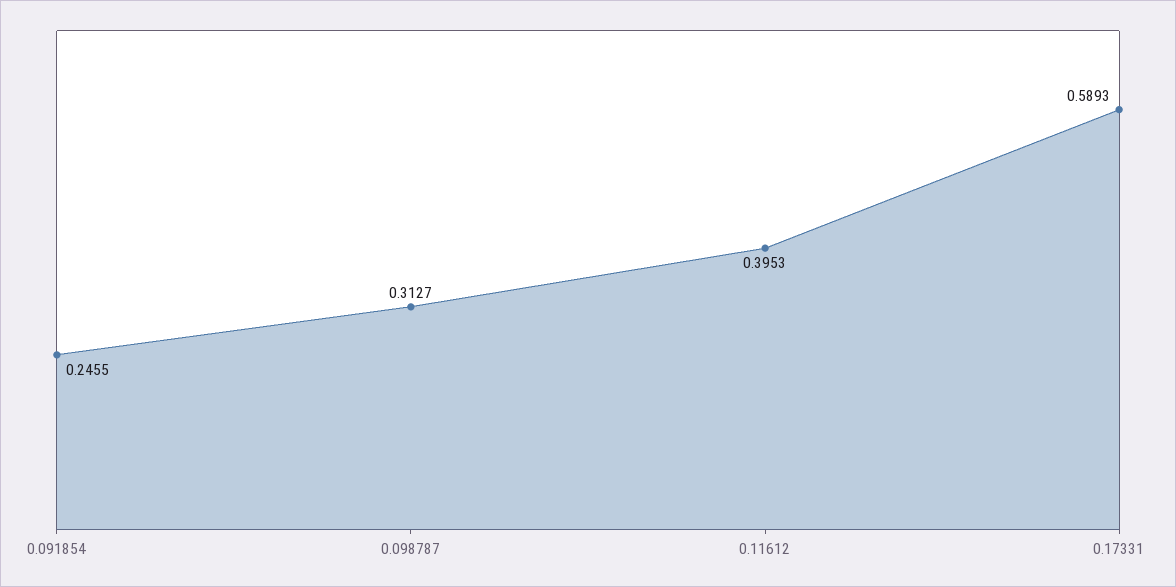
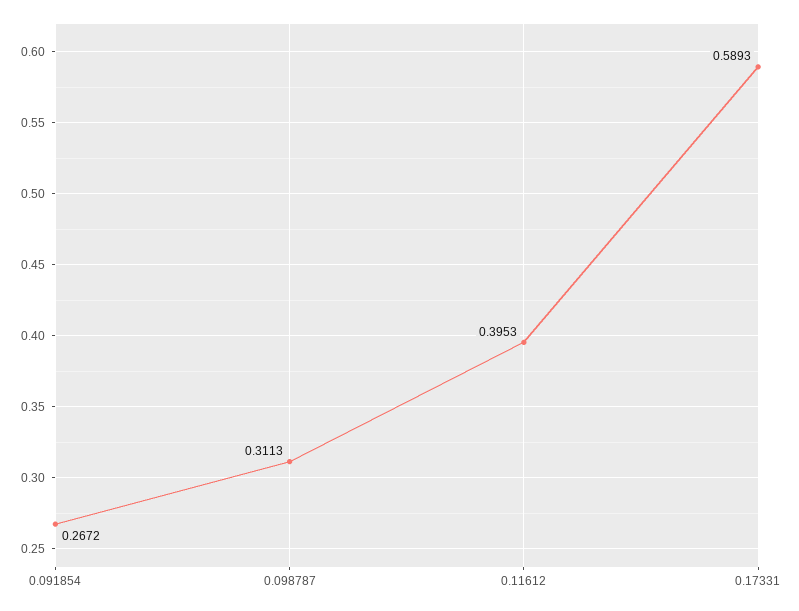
0.091854: 0.2455 -> 0.2672
0.098787: 0.3127 -> 0.3113

